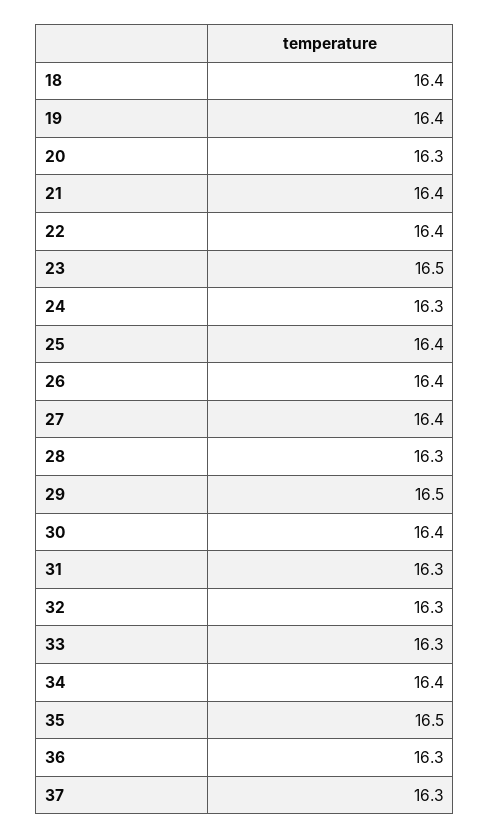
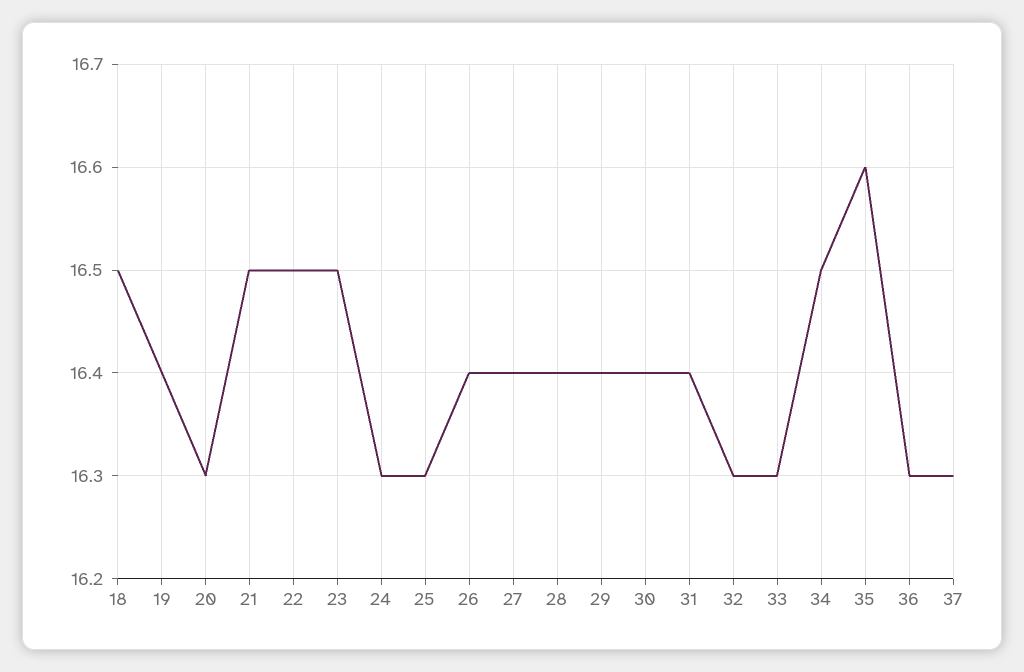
18: 16.4 -> 16.5
21: 16.4 -> 16.5
22: 16.4 -> 16.5
25: 16.4 -> 16.3
28: 16.3 -> 16.4
29: 16.5 -> 16.4
31: 16.3 -> 16.4
34: 16.4 -> 16.5
35: 16.5 -> 16.6

